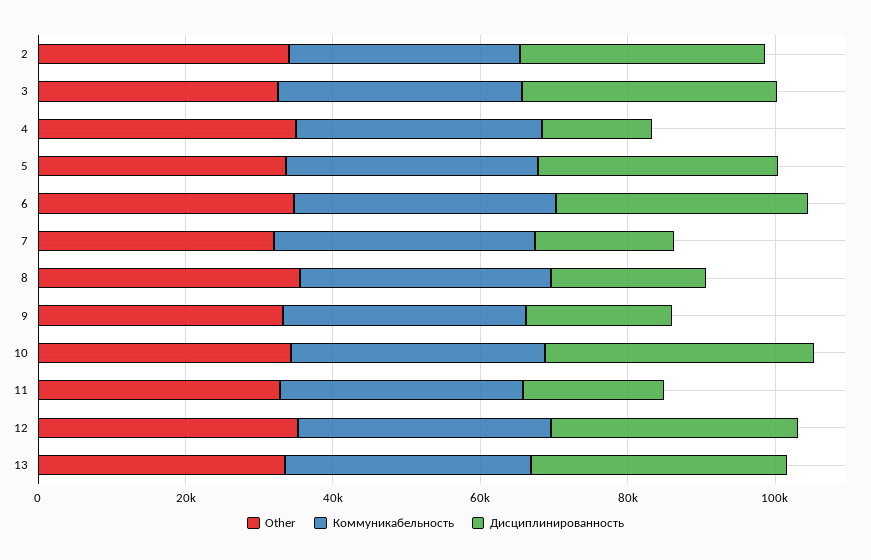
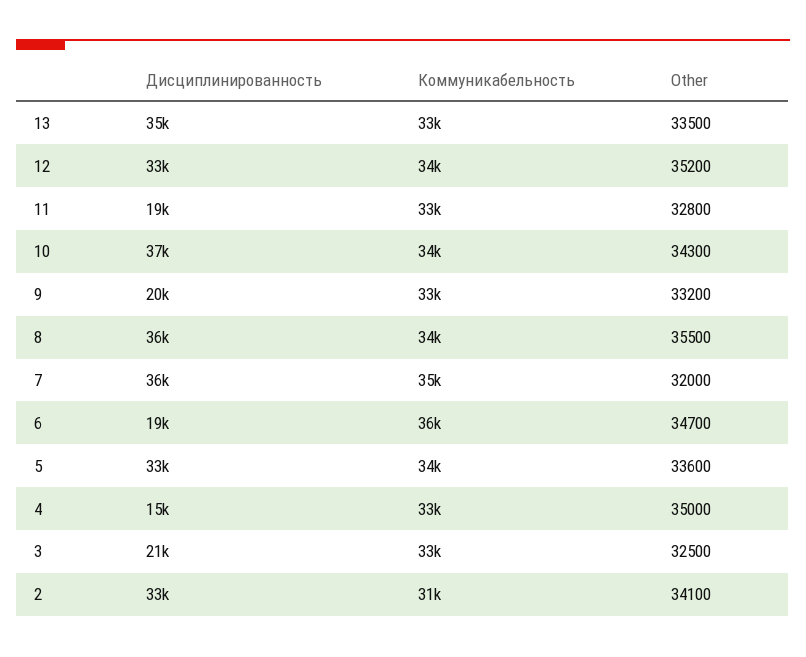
Дисциплинированность, 3: 35000 -> 21000
Дисциплинированность, 6: 35000 -> 19000
Дисциплинированность, 7: 20000 -> 36000
Дисциплинированность, 8: 20000 -> 36000

